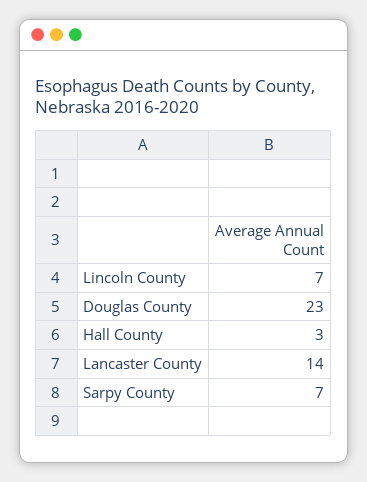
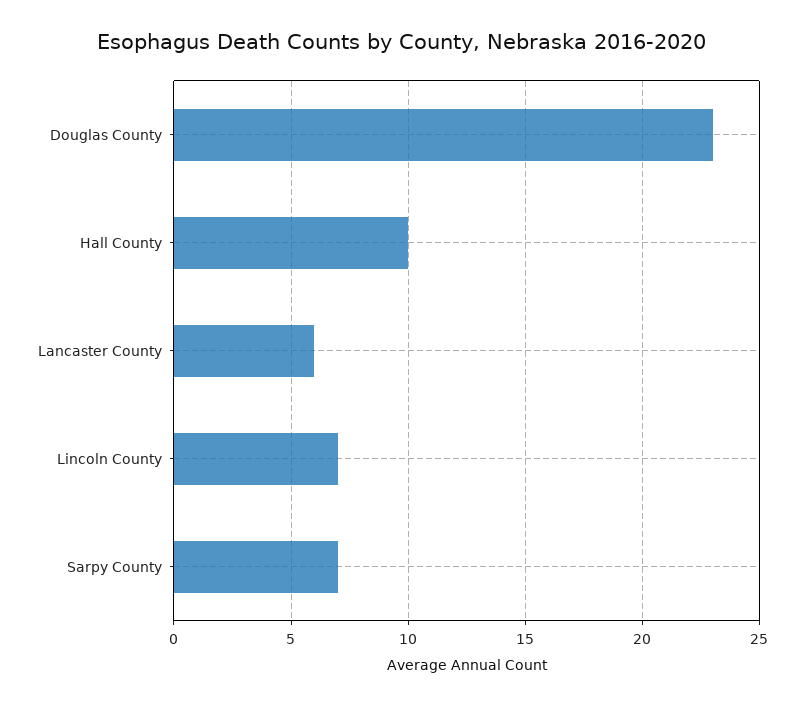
Hall County: 3 -> 10
Lancaster County: 14 -> 6

